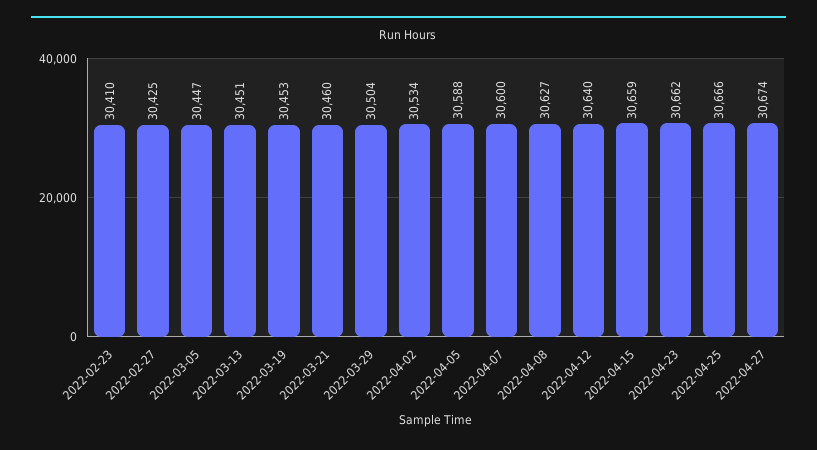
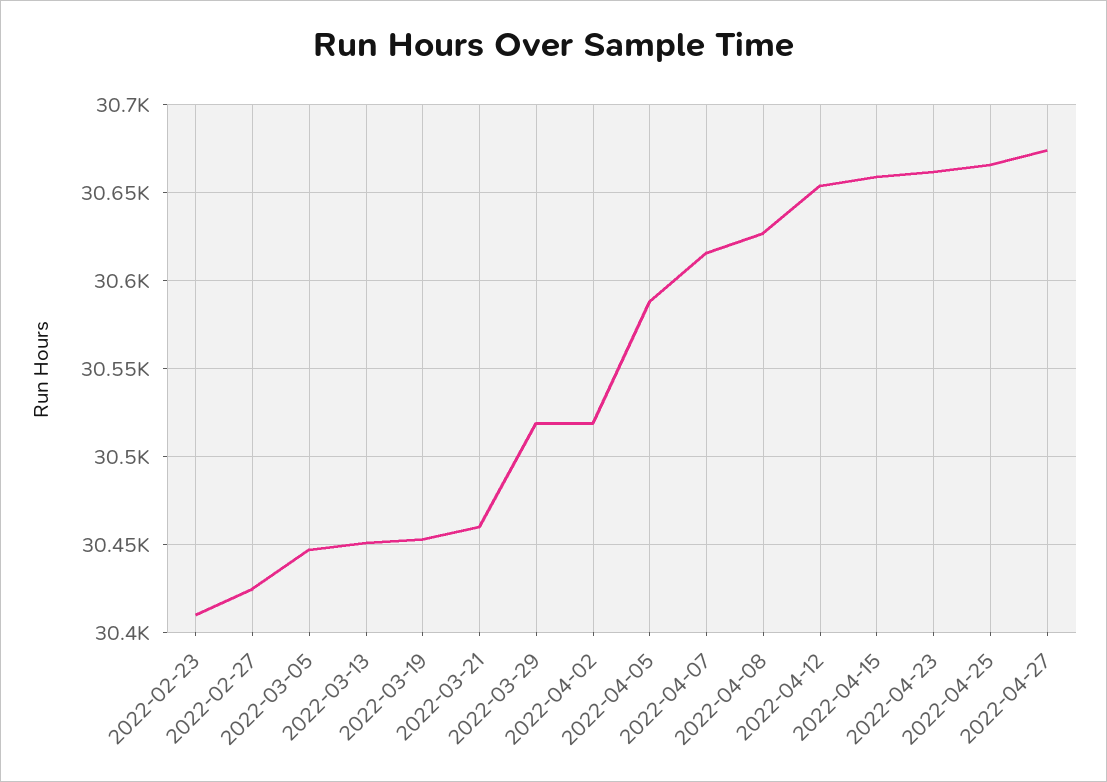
2022-03-29: 30504 -> 30520
2022-04-02: 30534 -> 30520
2022-04-07: 30600 -> 30615
2022-04-12: 30640 -> 30655

